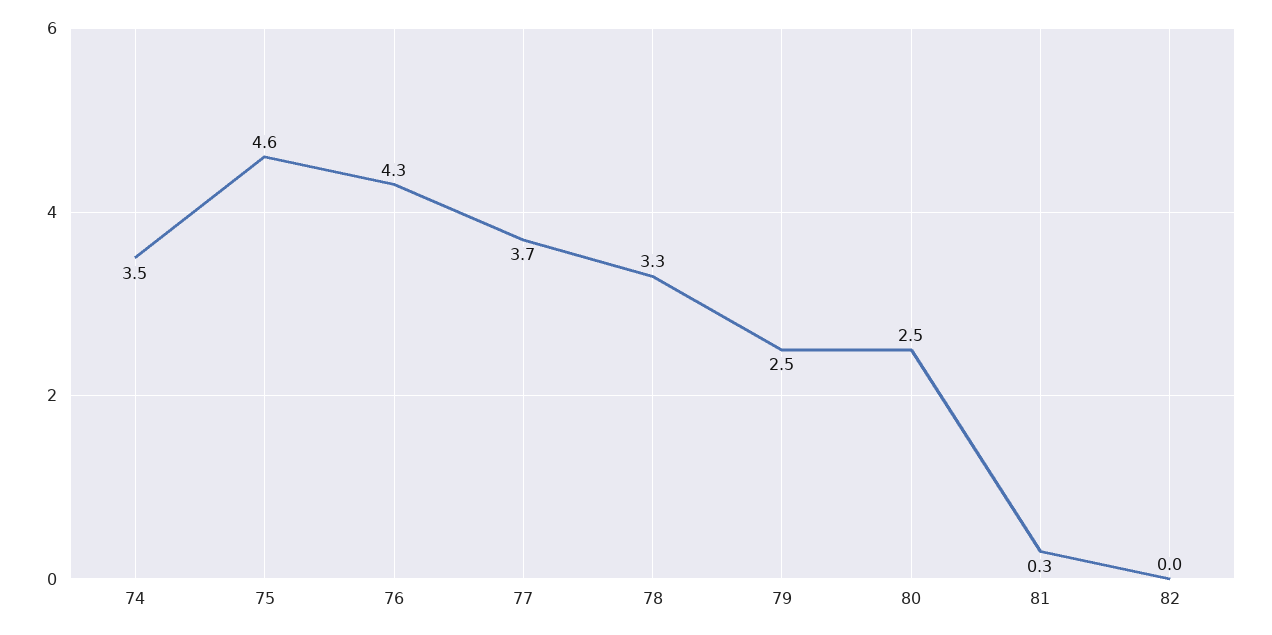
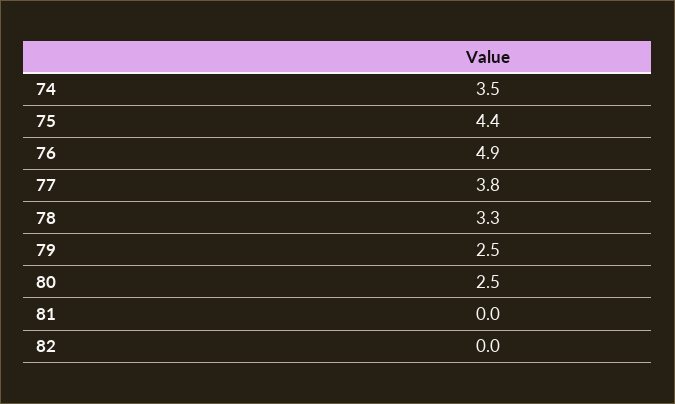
75: 4.6 -> 4.4
76: 4.3 -> 4.9
77: 3.7 -> 3.8
81: 0.3 -> 0

